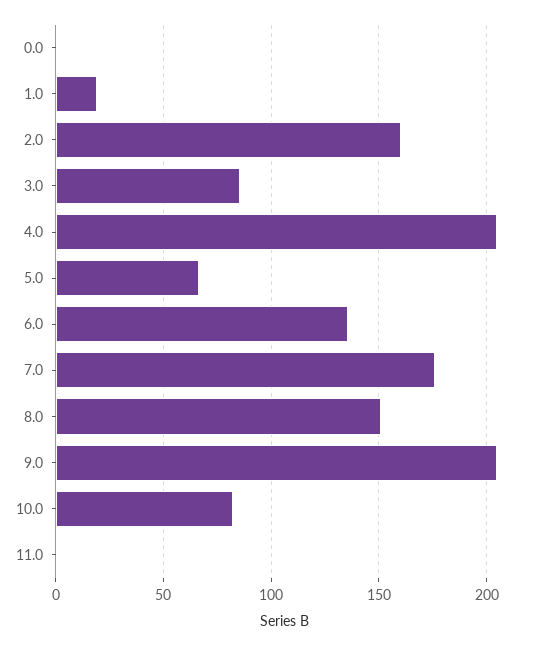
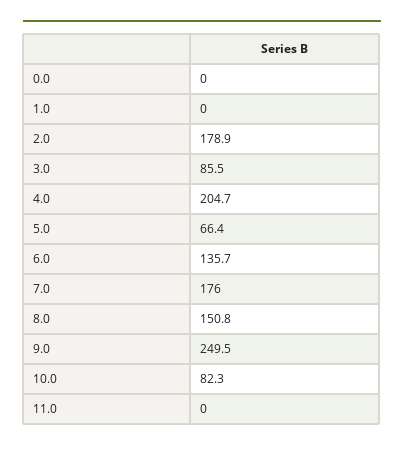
1.0: 20 -> 0
2.0: 160 -> 178.9
9.0: 205 -> 249.5

